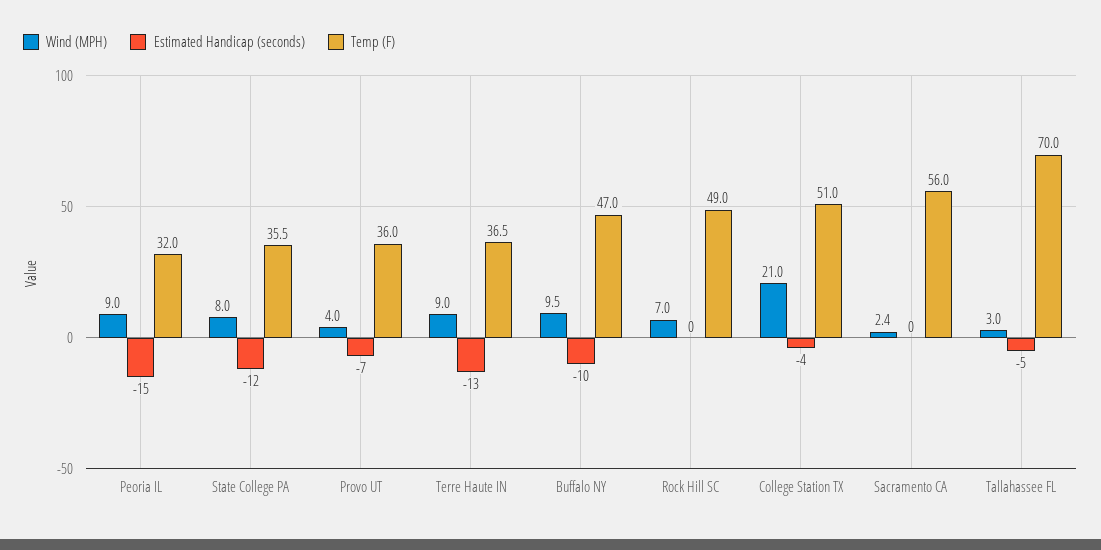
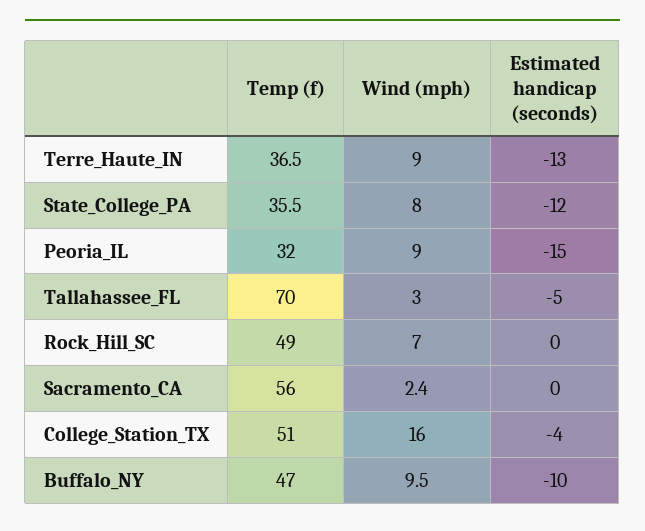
Wind (MPH), Provo UT: 4 -> none
Estimated Handicap (seconds), Provo UT: -7 -> none
Temp (F), Provo UT: 36 -> none
Wind (MPH), College Station TX: 21 -> 16

